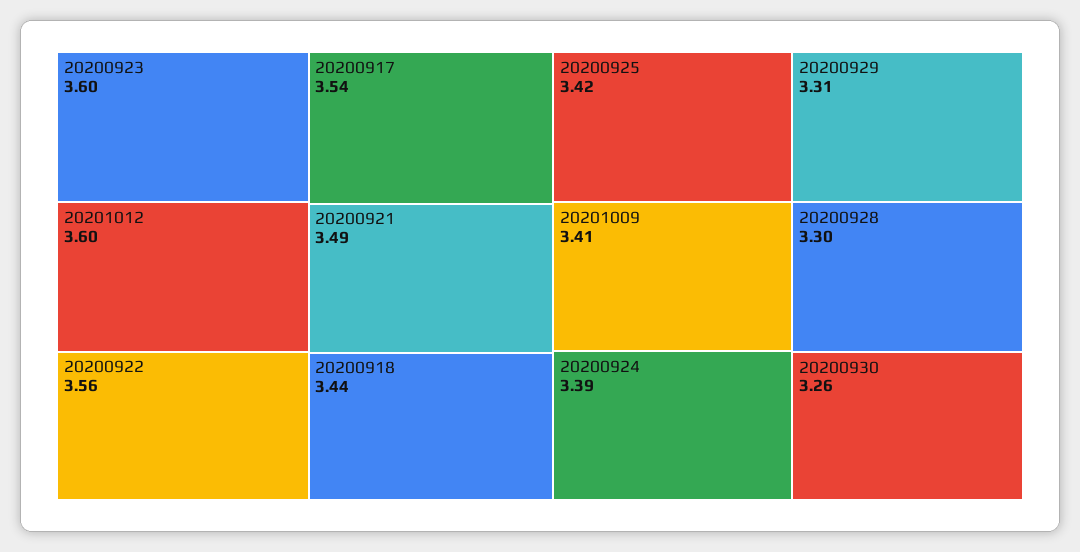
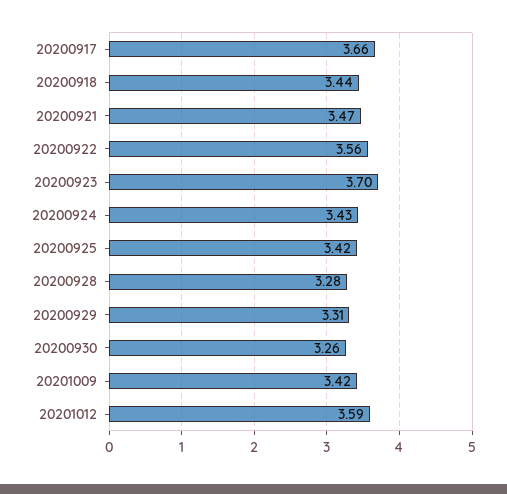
20200923: 3.6 -> 3.7
20201012: 3.6 -> 3.59
20200917: 3.54 -> 3.66
20200921: 3.49 -> 3.47
20201009: 3.41 -> 3.42
20200924: 3.39 -> 3.43
20200928: 3.3 -> 3.28

